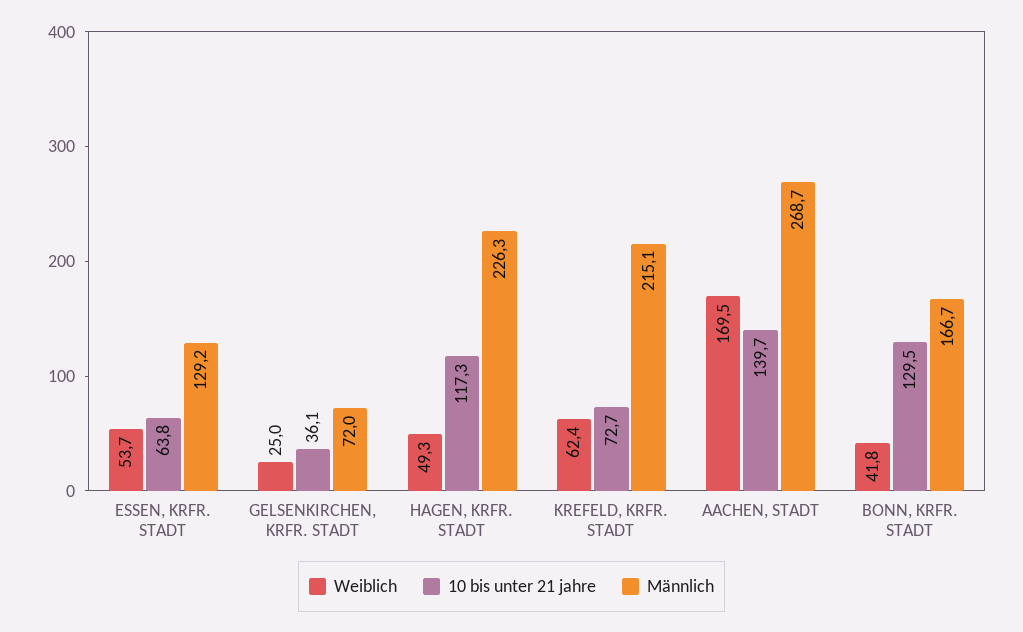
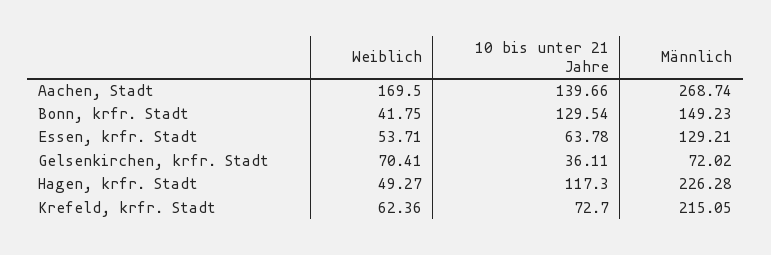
Weiblich, GELSENKIRCHEN, KRFR. STADT: 25 -> 70.41
Männlich, BONN, KRFR. STADT: 166.7 -> 149.23

